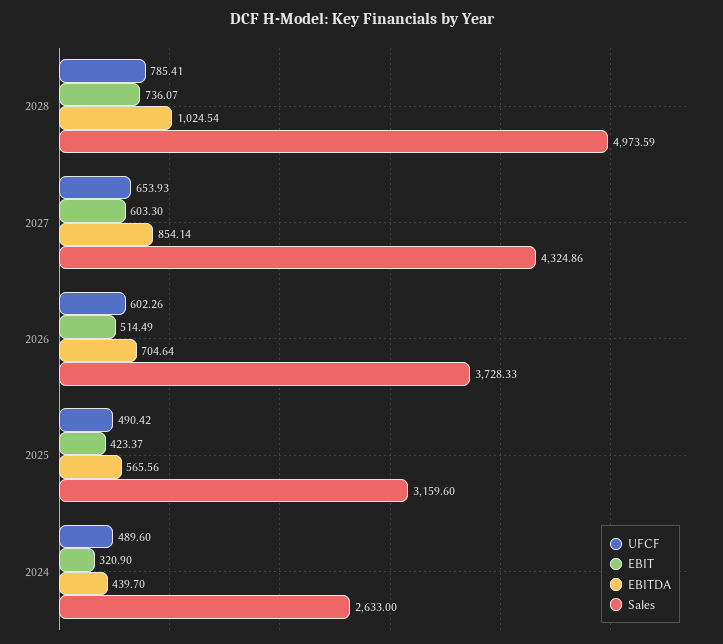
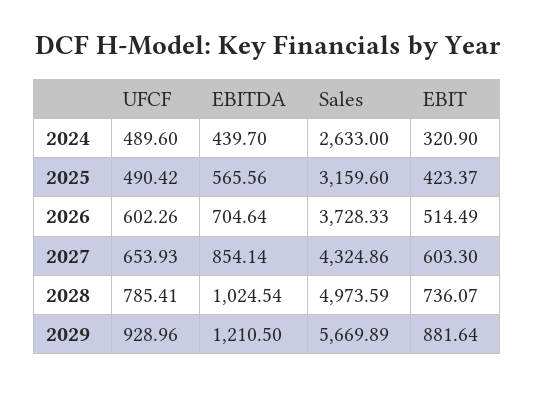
UFCF, 2029: none -> 928.96
EBITDA, 2029: none -> 1210.5
Sales, 2029: none -> 5669.89
EBIT, 2029: none -> 881.64

